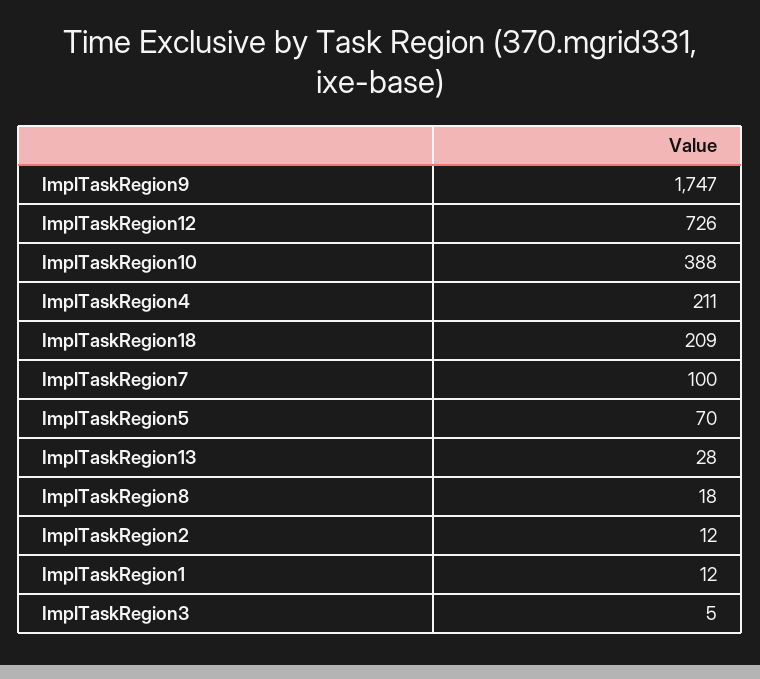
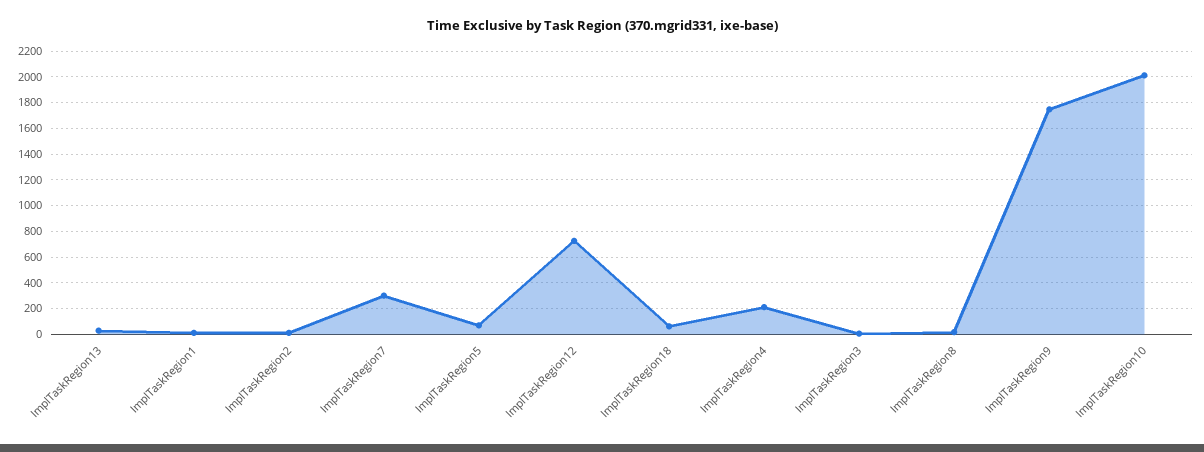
ImplTaskRegion10: 388 -> 2000
ImplTaskRegion18: 209 -> 50
ImplTaskRegion7: 100 -> 300

